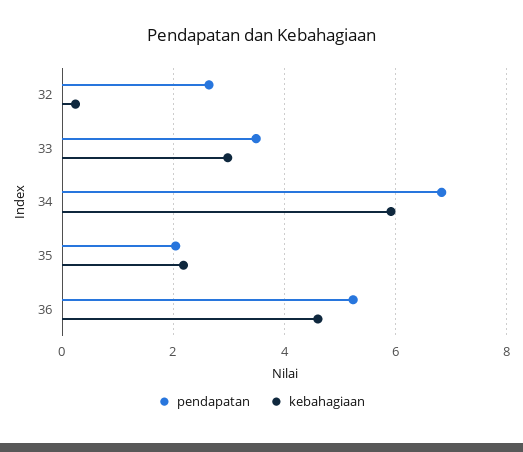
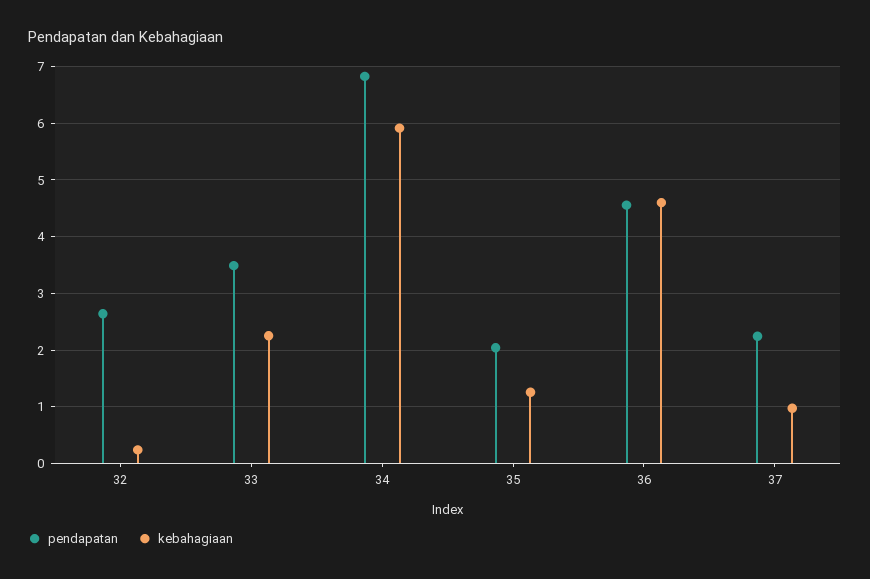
kebahagiaan, 33: 3 -> 2.2
kebahagiaan, 35: 2.2 -> 1.2
pendapatan, 36: 5.2 -> 4.6
pendapatan, 37: none -> 2.2
kebahagiaan, 37: none -> 1

